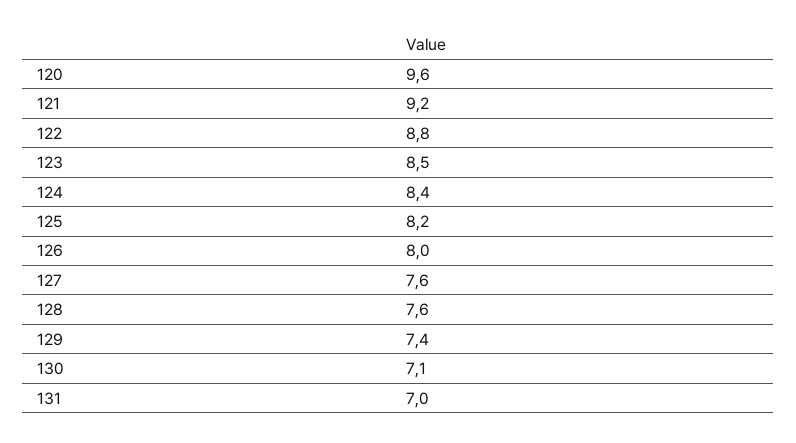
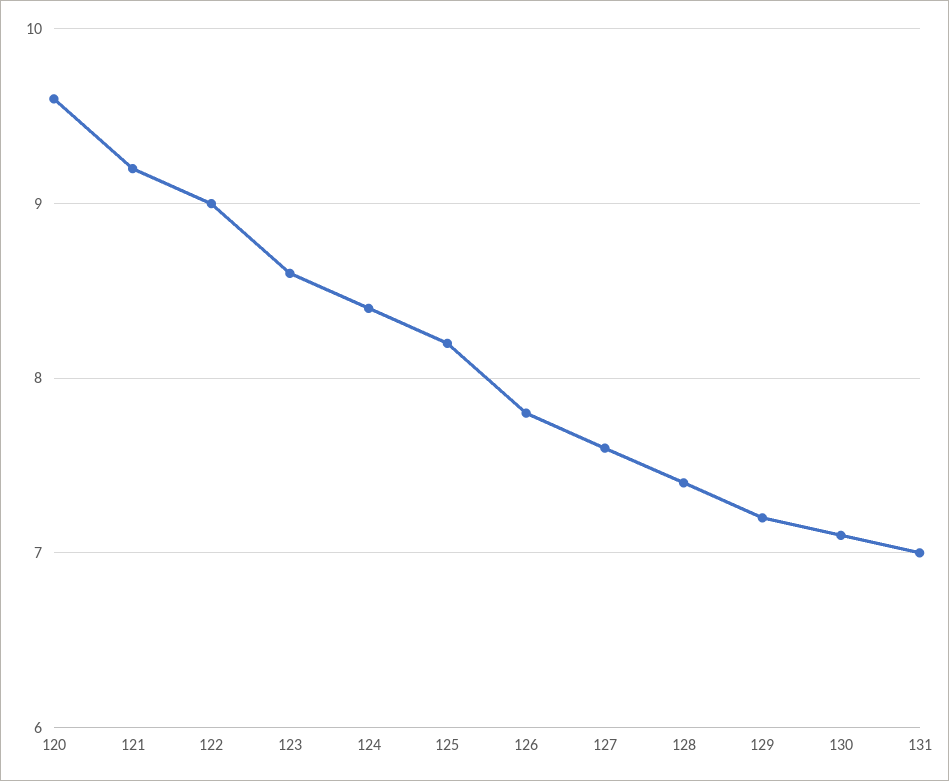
122: 8.8 -> 9
123: 8.5 -> 8.6
126: 8 -> 7.8
128: 7.6 -> 7.4
129: 7.4 -> 7.2

